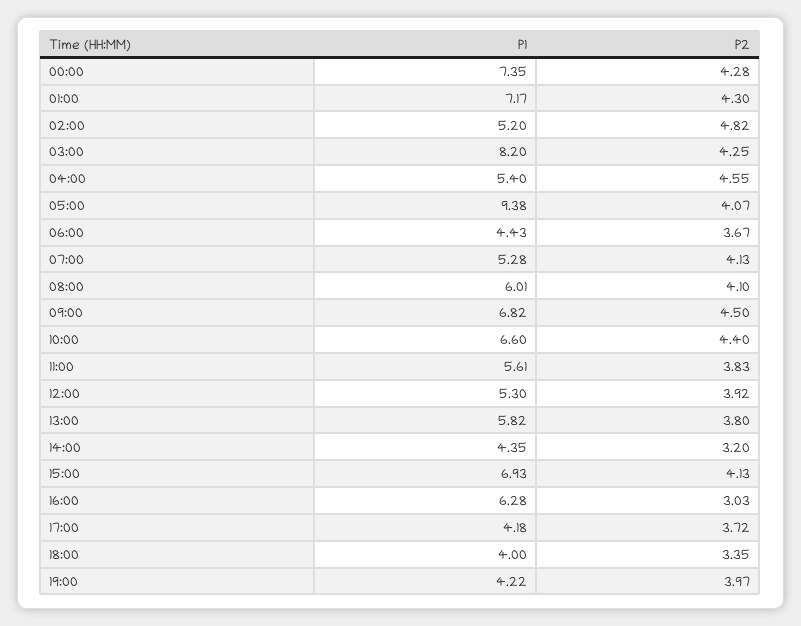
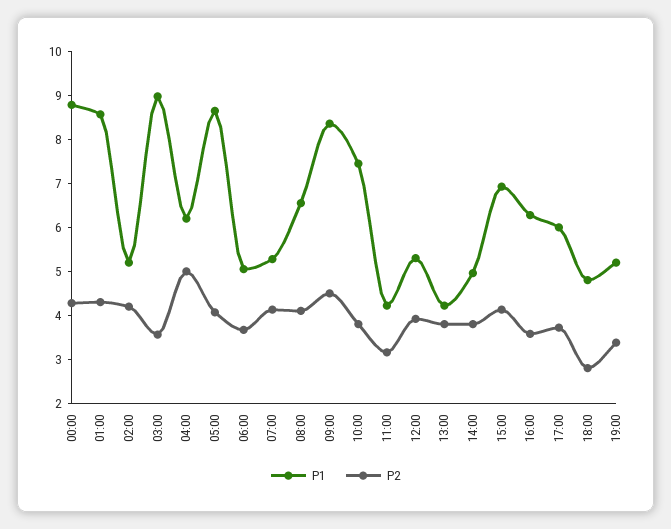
P1, 00:00: 7.35 -> 8.8
P1, 01:00: 7.17 -> 8.6
P2, 02:00: 4.82 -> 4.2
P1, 03:00: 8.2 -> 9
P2, 03:00: 4.25 -> 3.6
P1, 04:00: 5.4 -> 6.2
P2, 04:00: 4.55 -> 5
P1, 05:00: 9.38 -> 8.6
P1, 06:00: 4.43 -> 5
P1, 08:00: 6.01 -> 6.6
P1, 09:00: 6.82 -> 8.4
P1, 10:00: 6.6 -> 7.4
P2, 10:00: 4.4 -> 3.8
P1, 11:00: 5.61 -> 4.2
P2, 11:00: 3.83 -> 3.2
P1, 13:00: 5.82 -> 4.2
P1, 14:00: 4.35 -> 5
P2, 14:00: 3.2 -> 3.8
P2, 16:00: 3.03 -> 3.6
P1, 17:00: 4.18 -> 6
P1, 18:00: 4 -> 4.8
P2, 18:00: 3.35 -> 2.8
P1, 19:00: 4.22 -> 5.2
P2, 19:00: 3.97 -> 3.4

